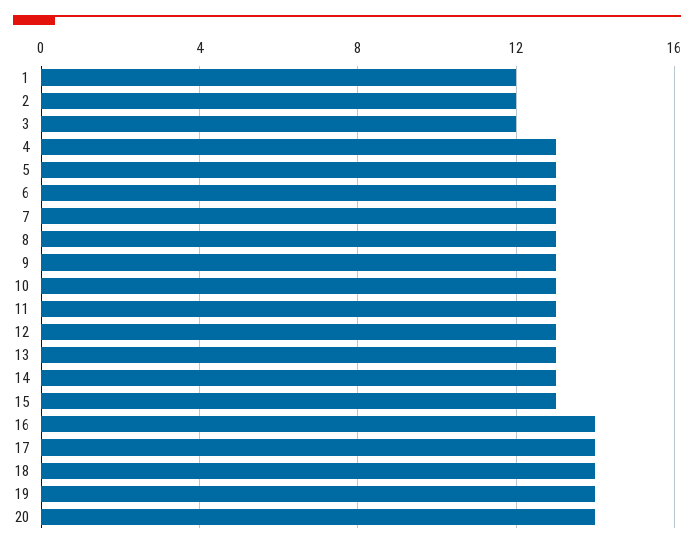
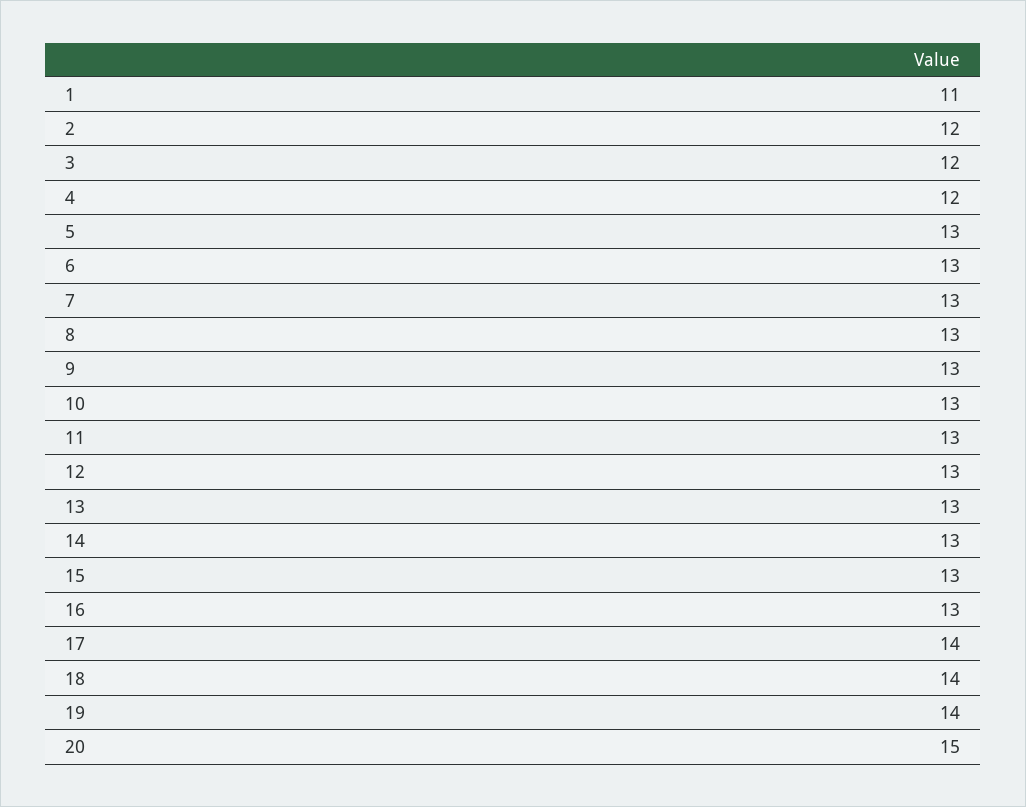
1: 12 -> 11
4: 13 -> 12
16: 14 -> 13
20: 14 -> 15

